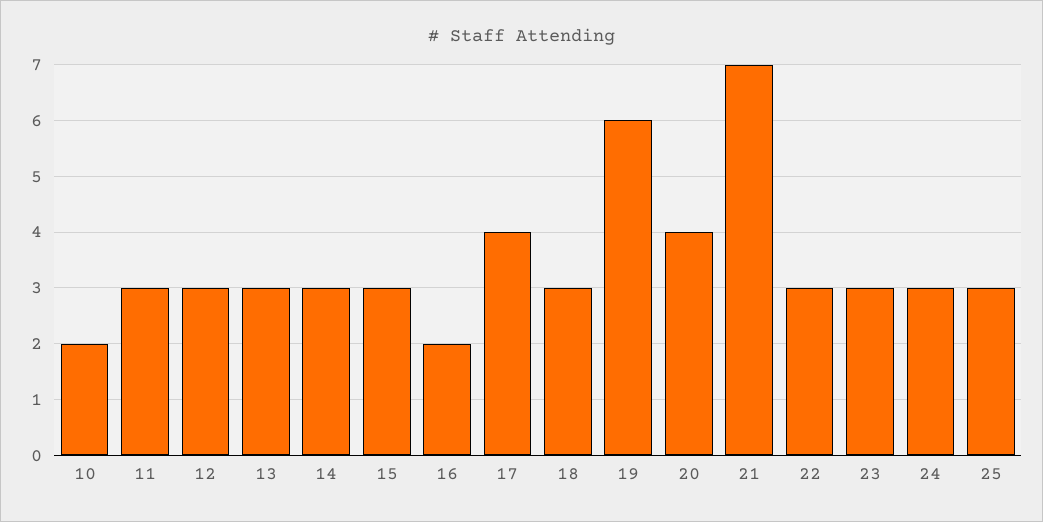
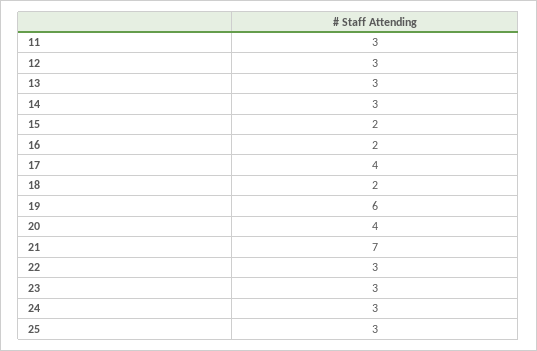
10: 2 -> none
15: 3 -> 2
18: 3 -> 2

